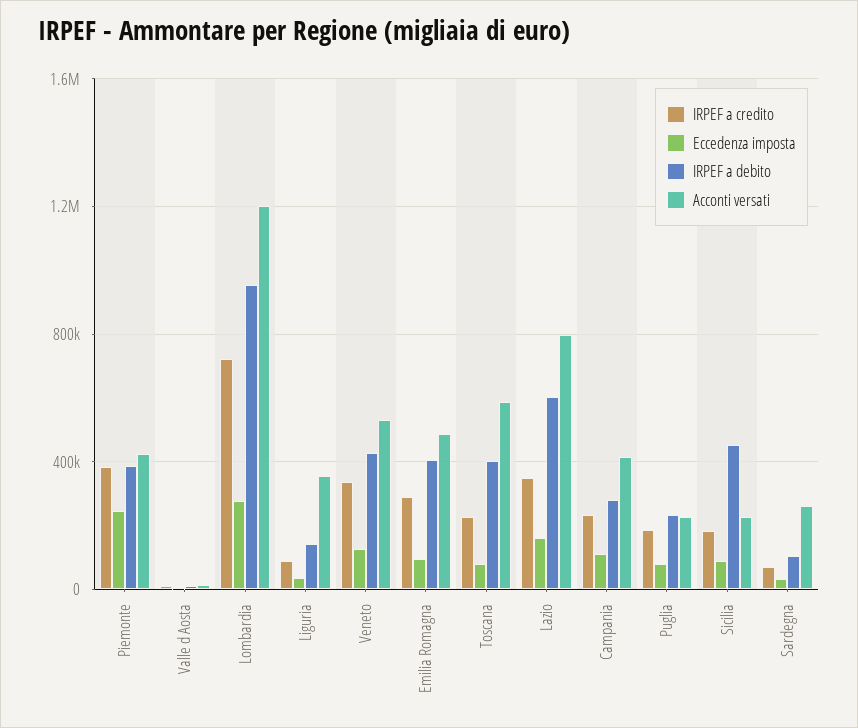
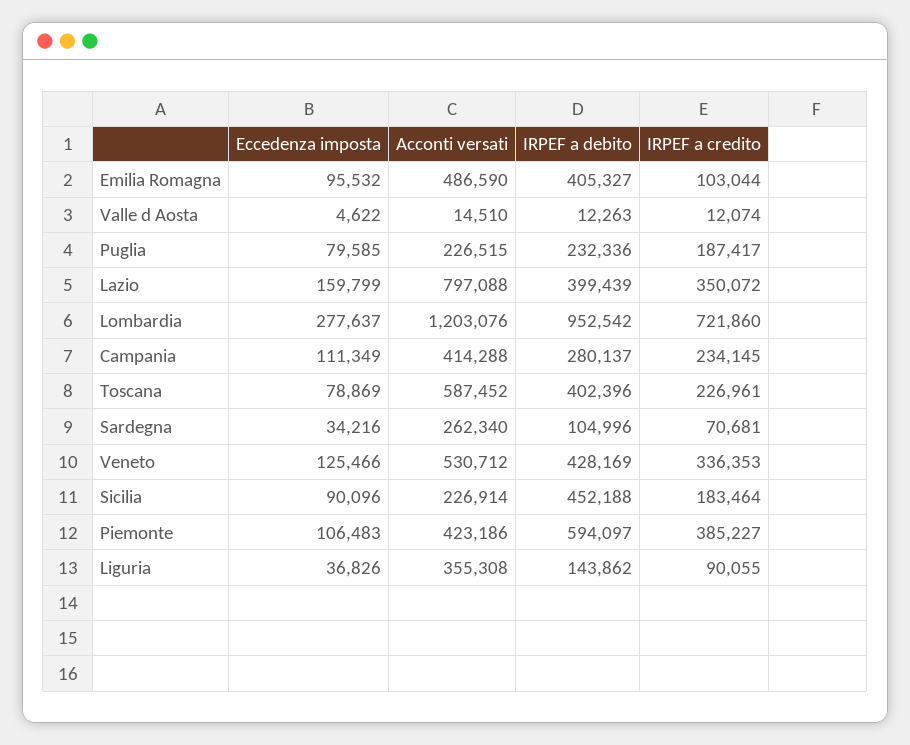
Eccedenza imposta, Piemonte: 250000 -> 106483
IRPEF a debito, Piemonte: 400000 -> 594097
IRPEF a credito, Emilia Romagna: 300000 -> 103044
IRPEF a debito, Lazio: 600000 -> 399439

